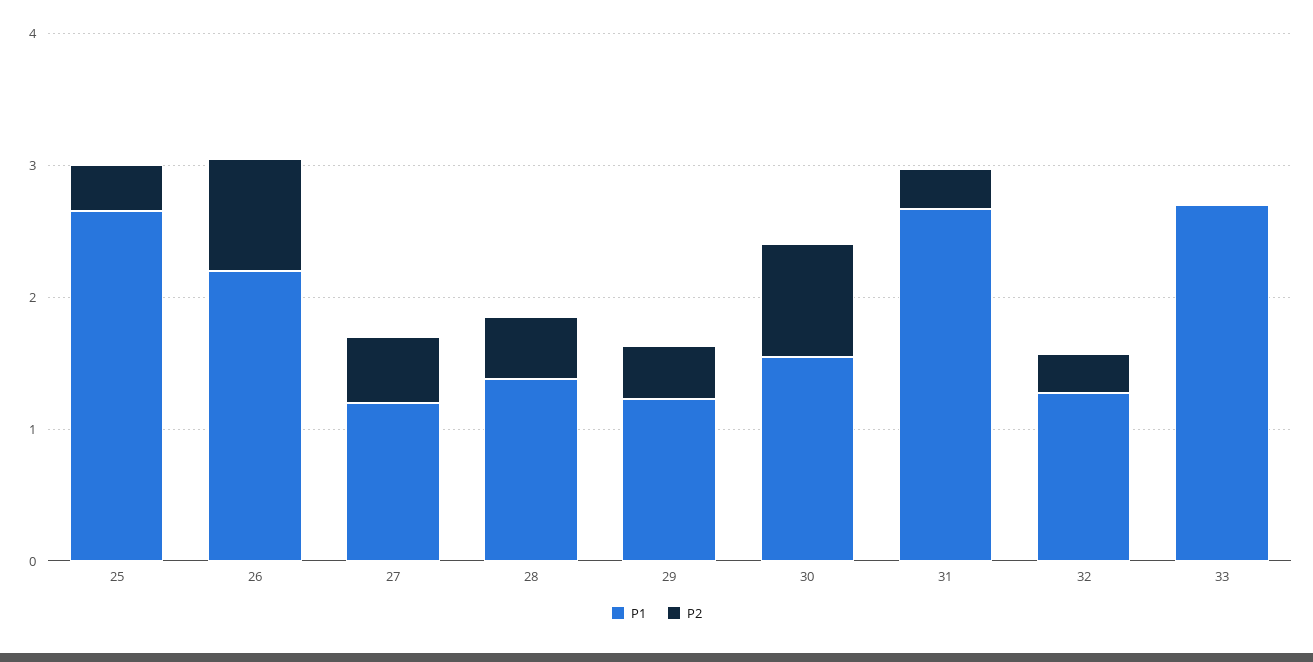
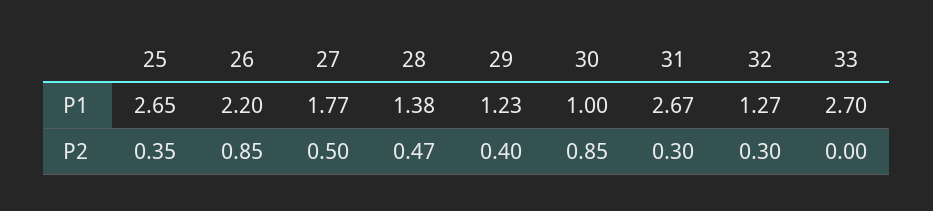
P1, 27: 1.2 -> 1.77
P1, 30: 1.6 -> 1

